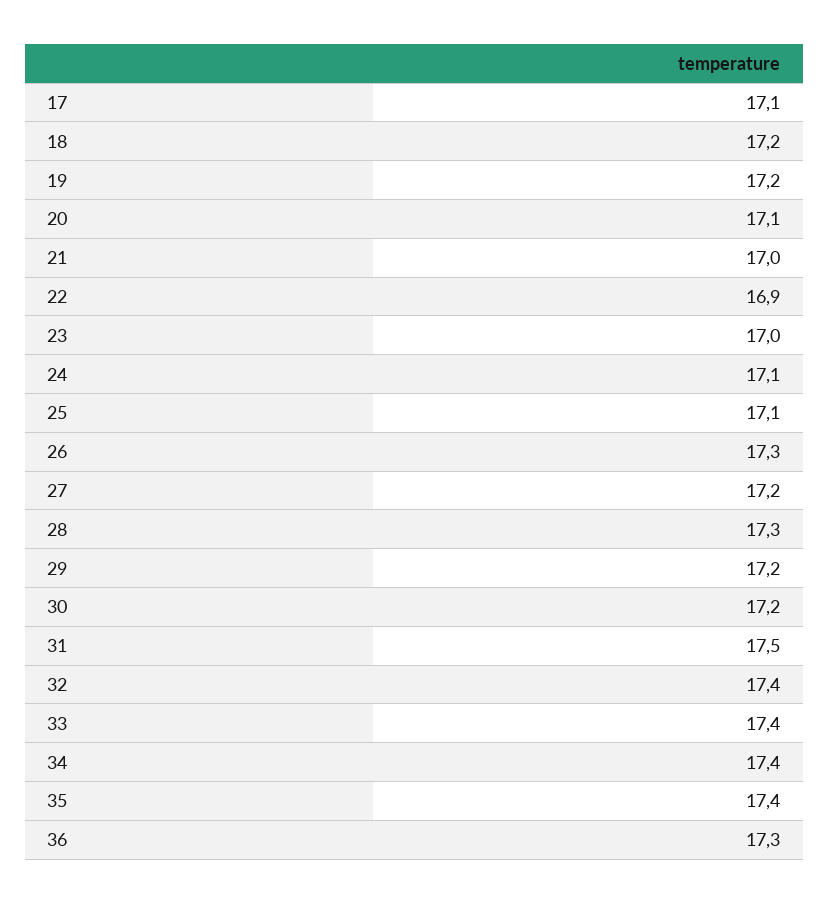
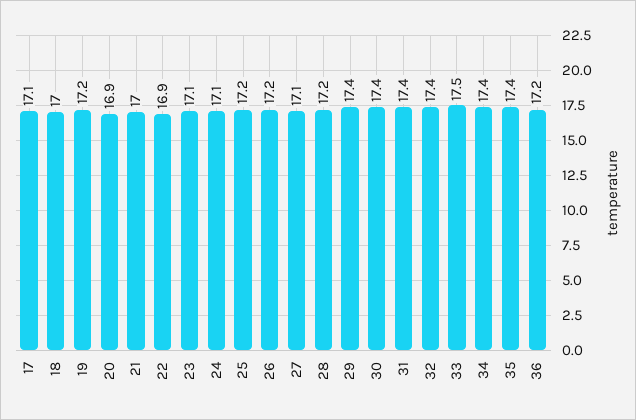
18: 17.2 -> 17
20: 17.1 -> 16.9
23: 17 -> 17.1
25: 17.1 -> 17.2
26: 17.3 -> 17.2
27: 17.2 -> 17.1
28: 17.3 -> 17.2
29: 17.2 -> 17.4
30: 17.2 -> 17.4
31: 17.5 -> 17.4
33: 17.4 -> 17.5
36: 17.3 -> 17.2

